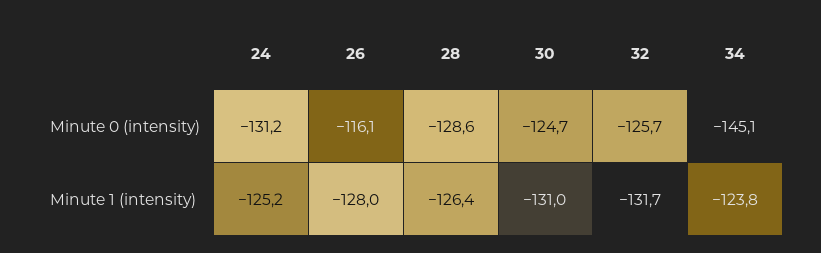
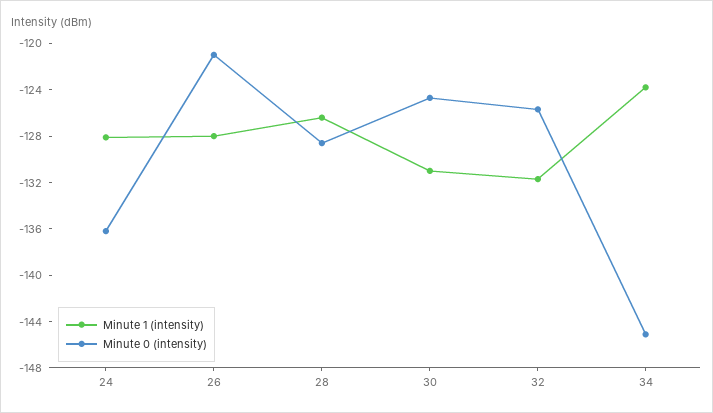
Minute 0 (intensity), 24: -131.2 -> -136
Minute 0 (intensity), 26: -116.1 -> -121
Minute 1 (intensity), 24: -125.2 -> -128

